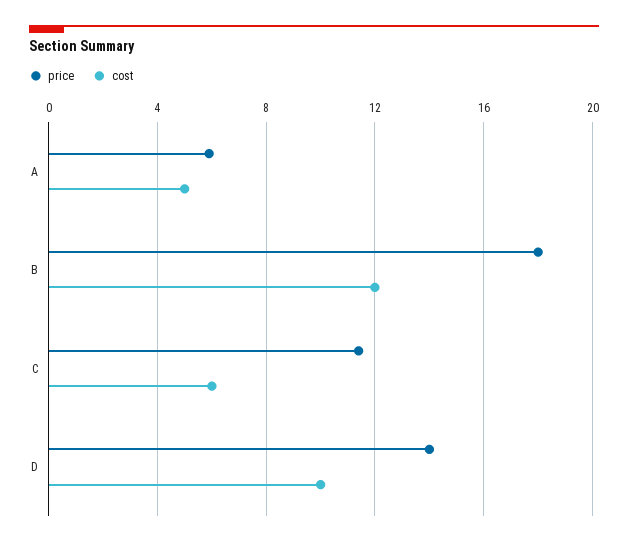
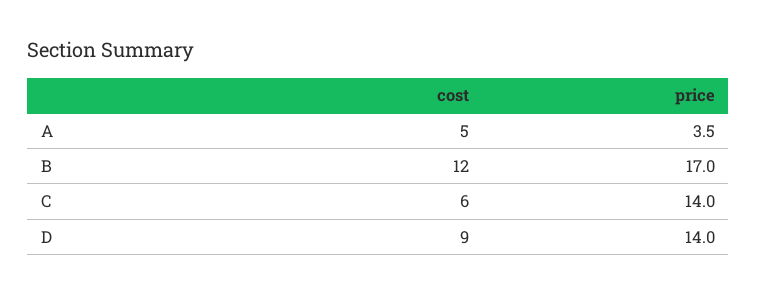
price, A: 6 -> 3.5
price, B: 18 -> 17
price, C: 11.5 -> 14
cost, D: 10 -> 9

